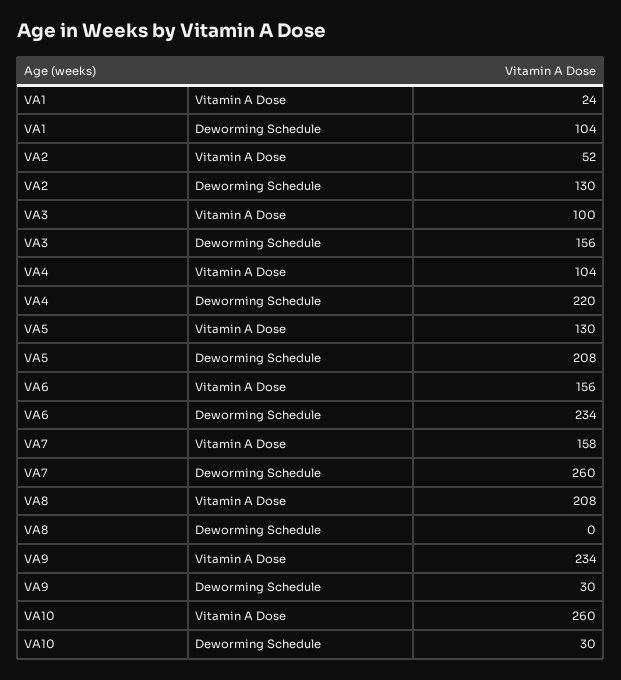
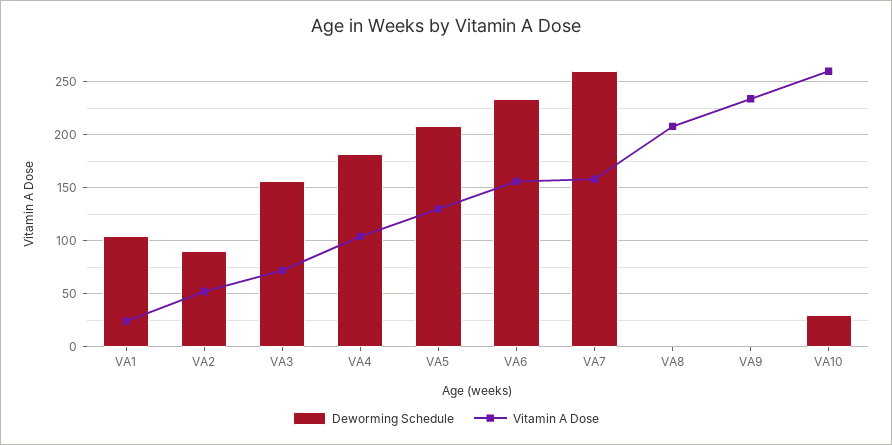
Deworming Schedule, VA2: 130 -> 90
Vitamin A Dose, VA3: 100 -> 70
Deworming Schedule, VA4: 220 -> 180
Deworming Schedule, VA9: 30 -> 0

